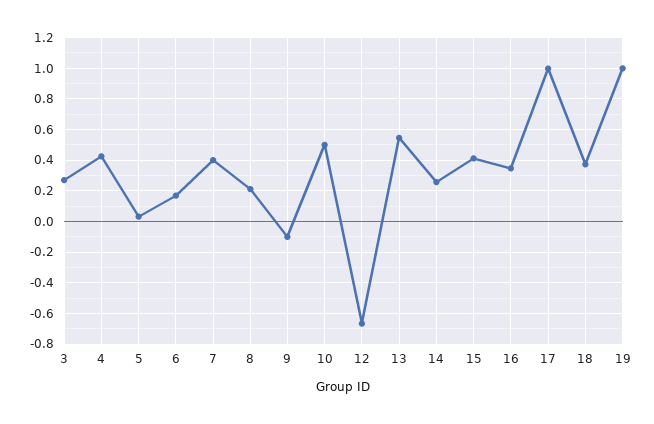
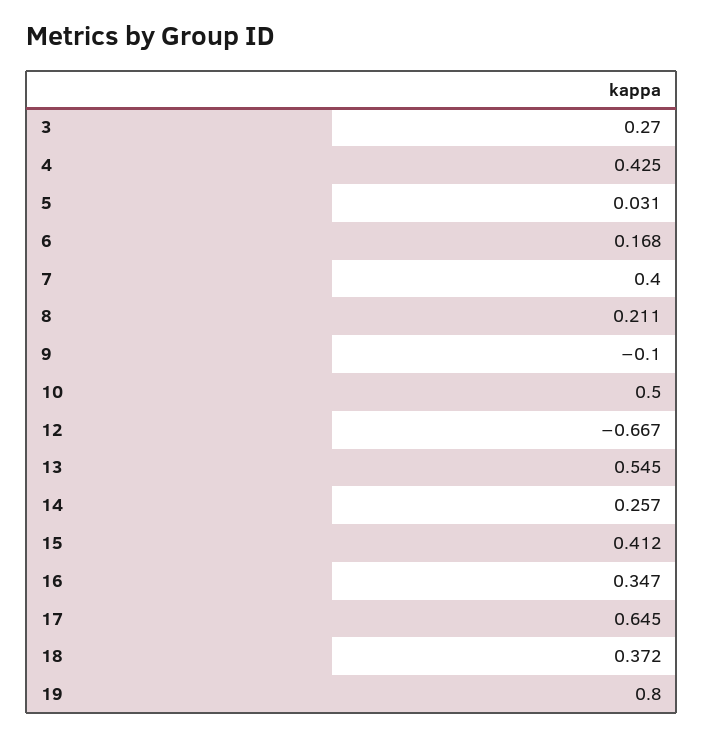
17: 1 -> 0.645
19: 1 -> 0.8

